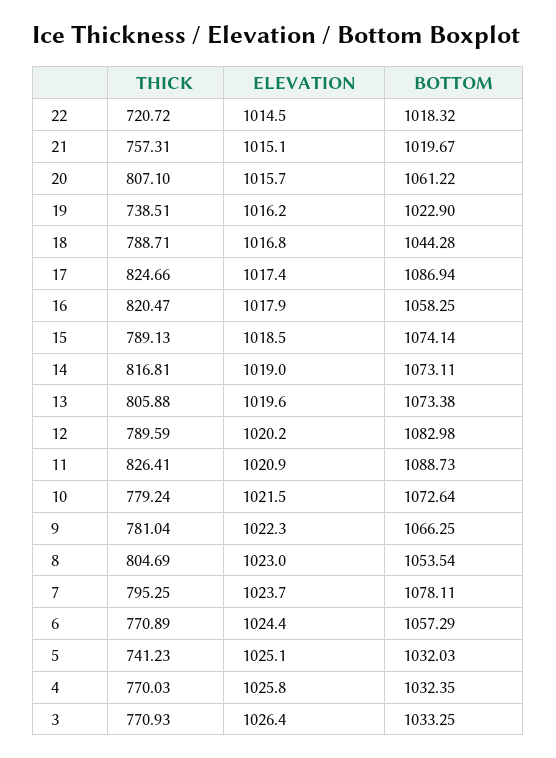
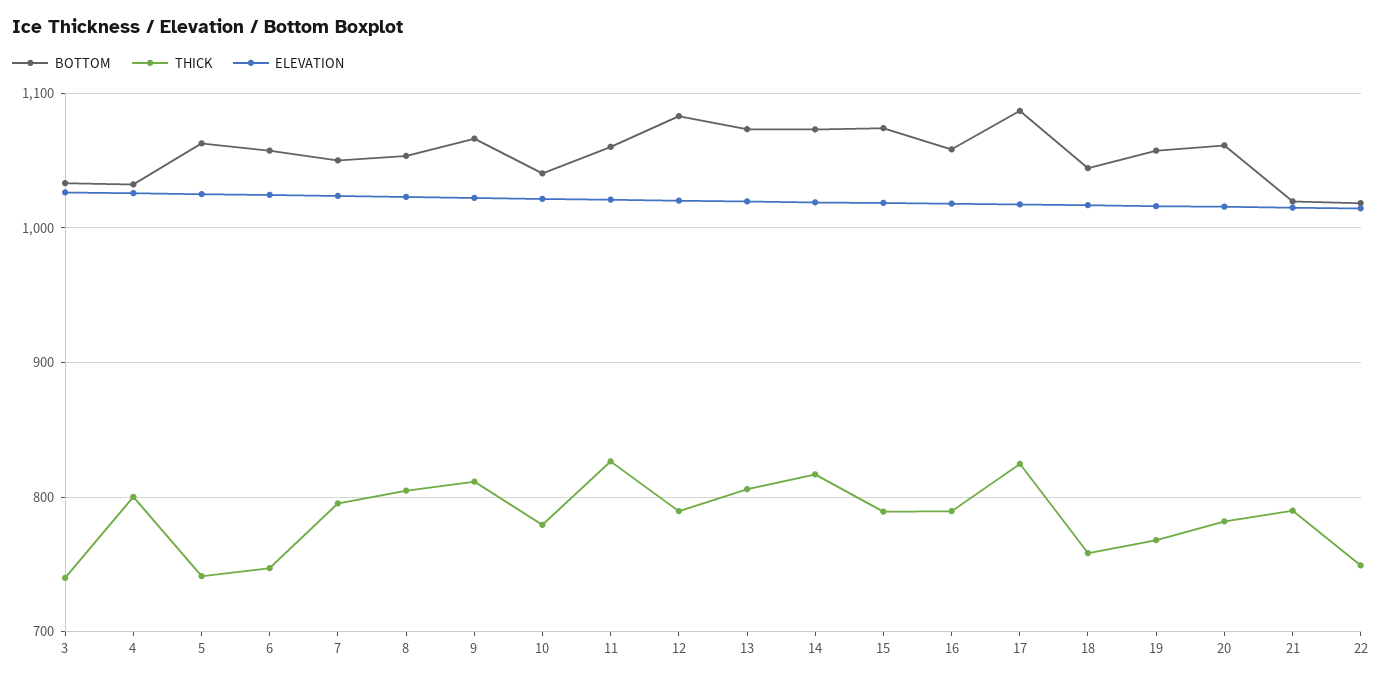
THICK, 22: 720.72 -> 750
THICK, 21: 757.31 -> 790
THICK, 20: 807.1 -> 780
THICK, 19: 738.51 -> 770
BOTTOM, 19: 1022.9 -> 1060
THICK, 18: 788.71 -> 760
THICK, 16: 820.47 -> 790
BOTTOM, 11: 1088.73 -> 1060
BOTTOM, 10: 1072.64 -> 1040
THICK, 9: 781.04 -> 810
BOTTOM, 7: 1078.11 -> 1050
THICK, 6: 770.89 -> 750
BOTTOM, 5: 1032.03 -> 1060
THICK, 4: 770.03 -> 800
THICK, 3: 770.93 -> 740

